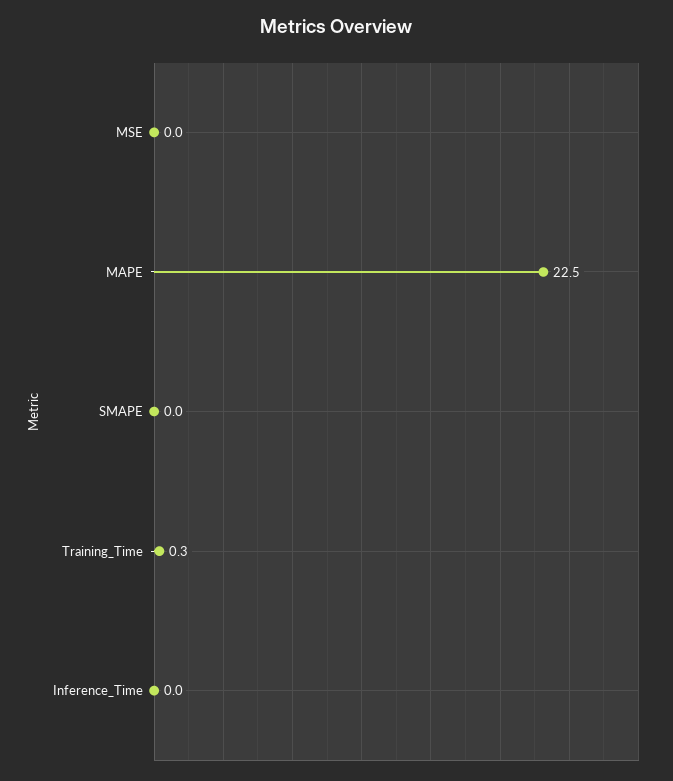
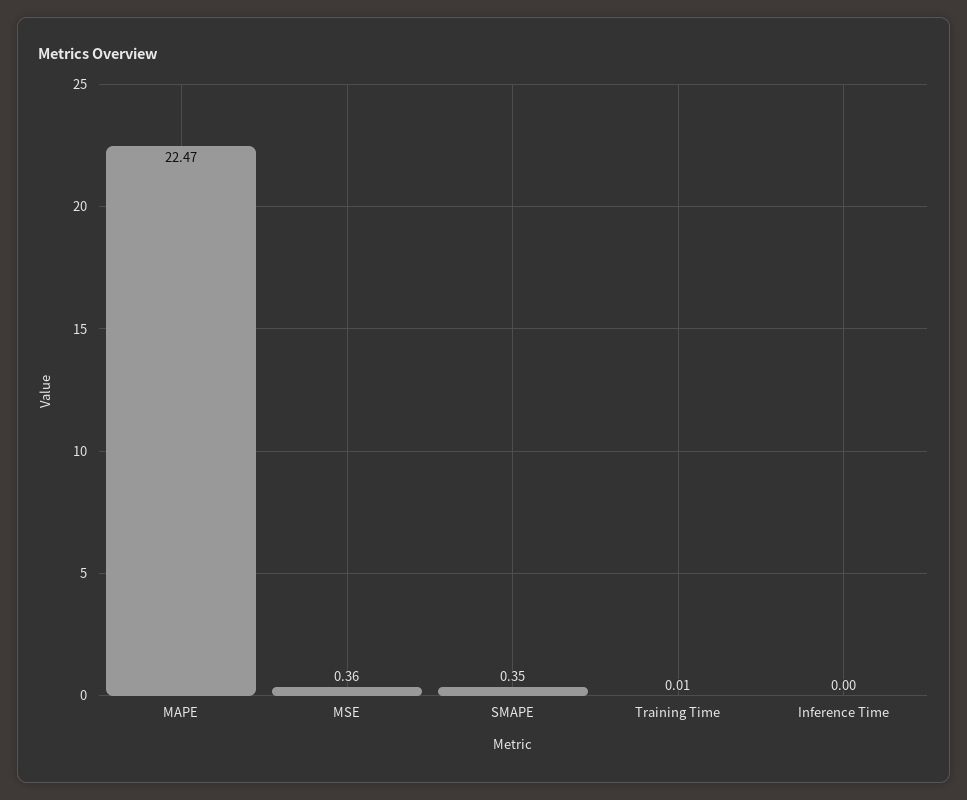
MSE: 0 -> 0.36
SMAPE: 0 -> 0.35
Training_Time: 0.3 -> 0.01

